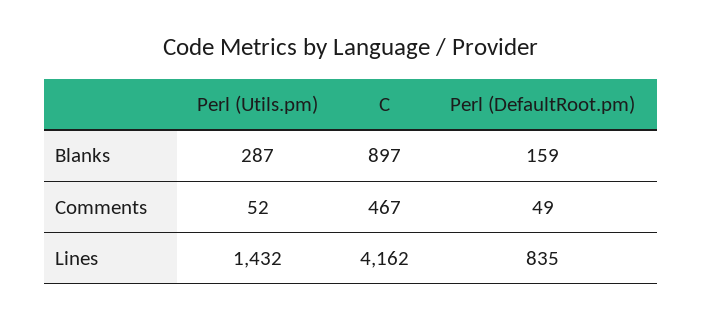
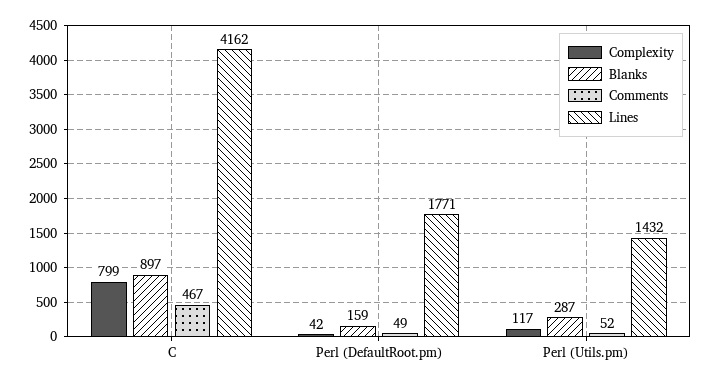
Lines, Perl (DefaultRoot.pm): 835 -> 1771
Complexity, C: none -> 799
Complexity, Perl (DefaultRoot.pm): none -> 42
Complexity, Perl (Utils.pm): none -> 117

